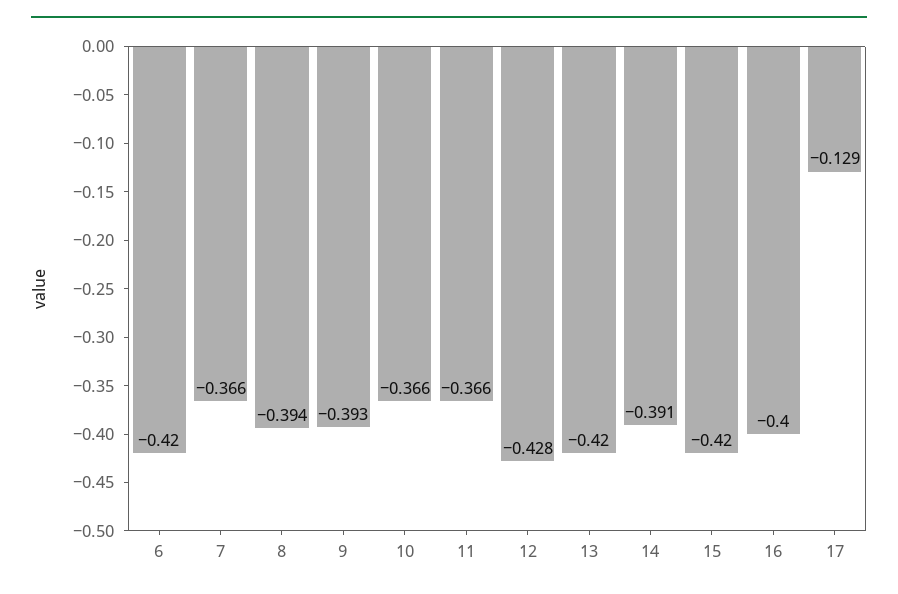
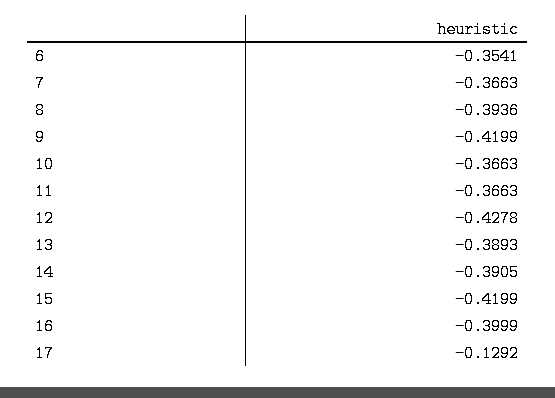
6: -0.42 -> -0.3541
9: -0.393 -> -0.4199
13: -0.42 -> -0.3893

